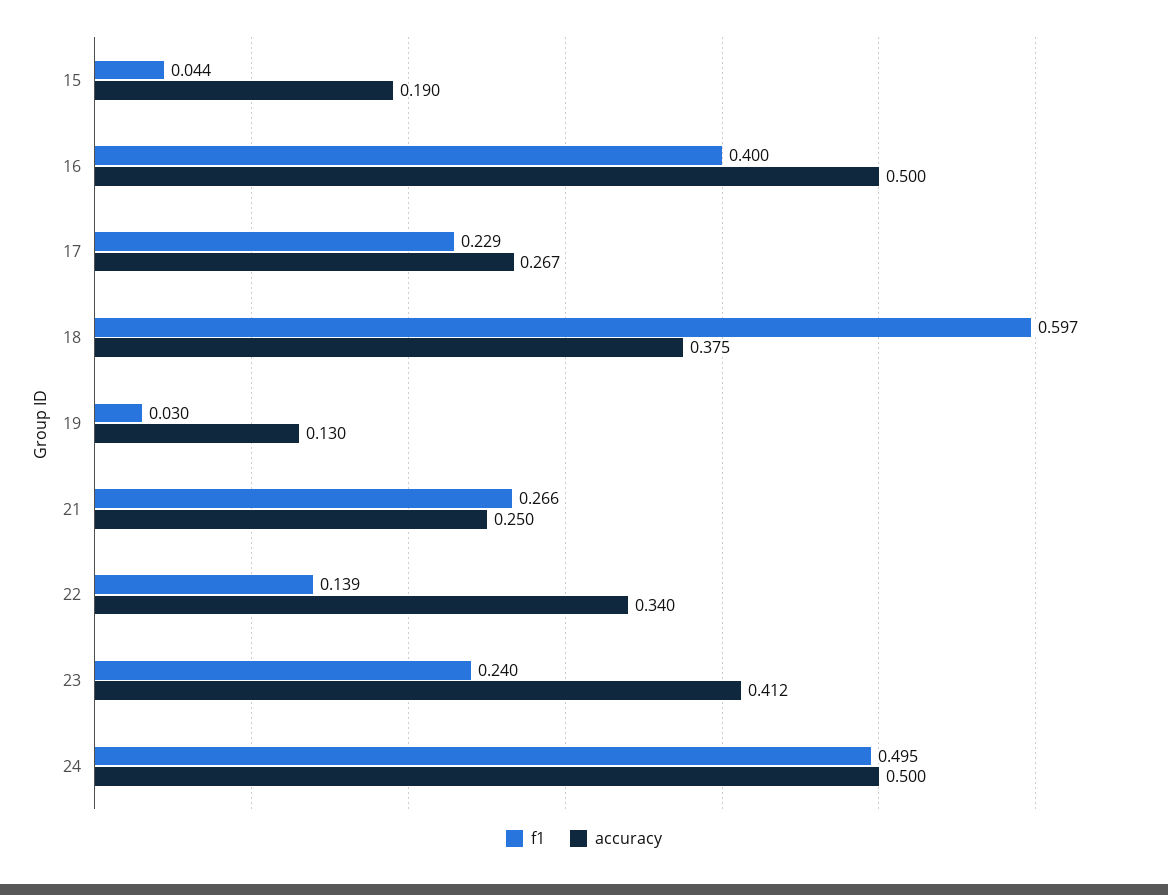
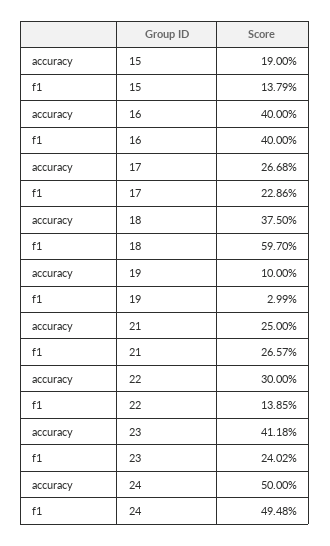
f1, 15: 0.044 -> 0.1379
accuracy, 16: 0.5 -> 0.4
accuracy, 19: 0.13 -> 0.1
accuracy, 22: 0.34 -> 0.3

